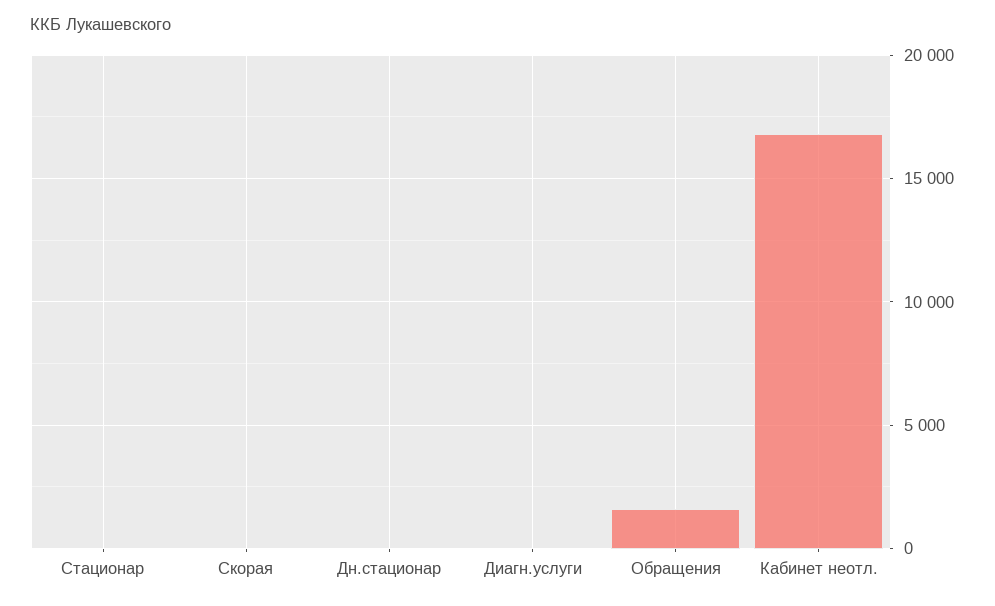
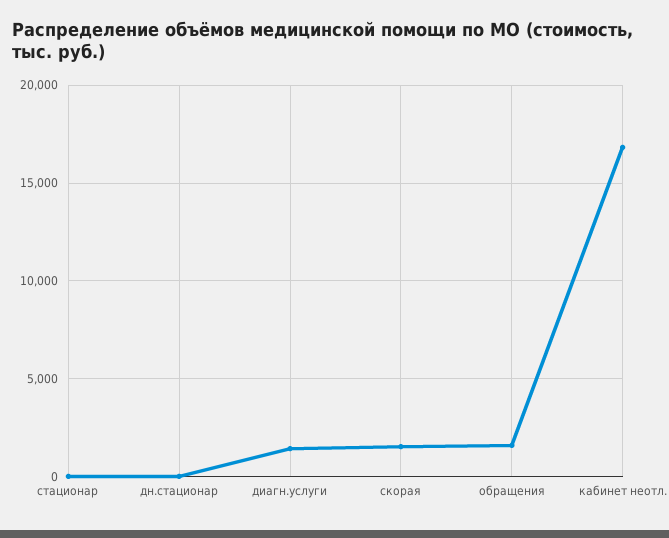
Скорая: 0 -> 1500
Диагн.услуги: 0 -> 1500

